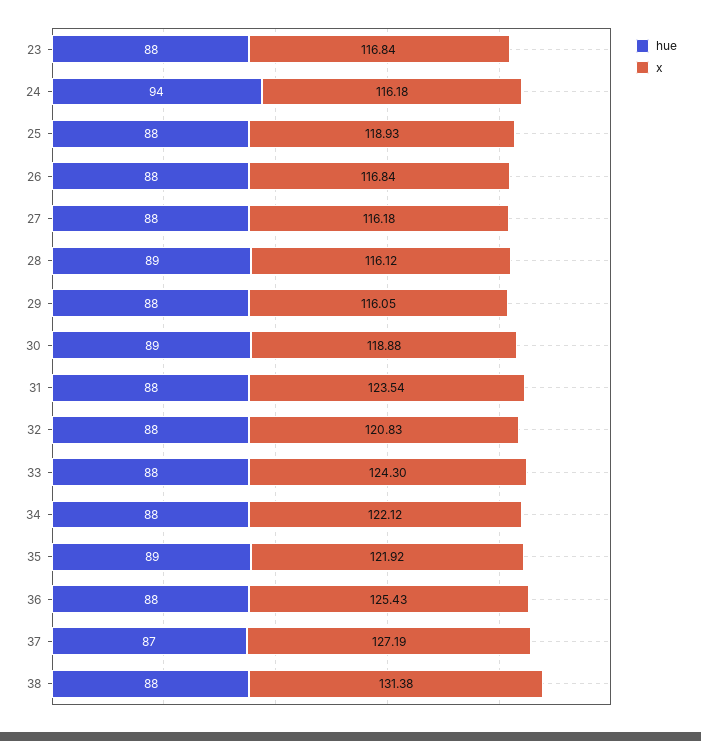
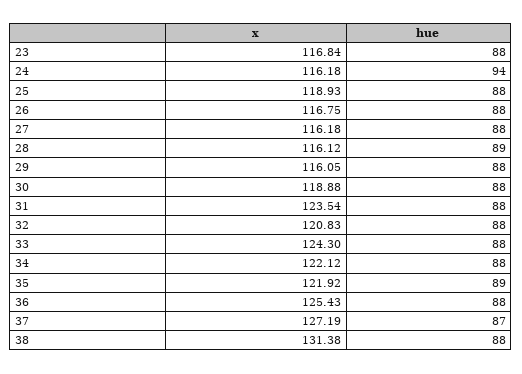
x, 26: 116.84 -> 116.75
hue, 30: 89 -> 88

